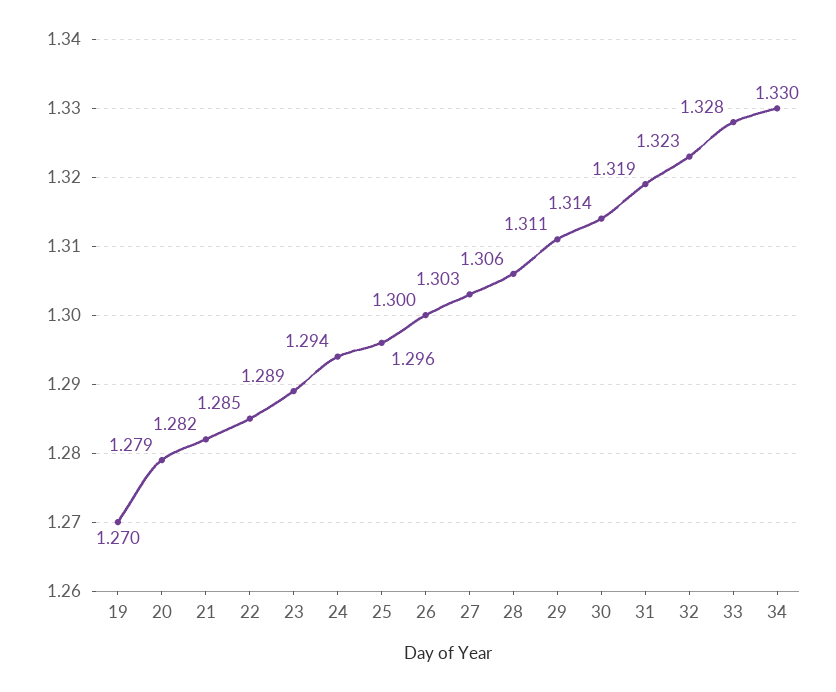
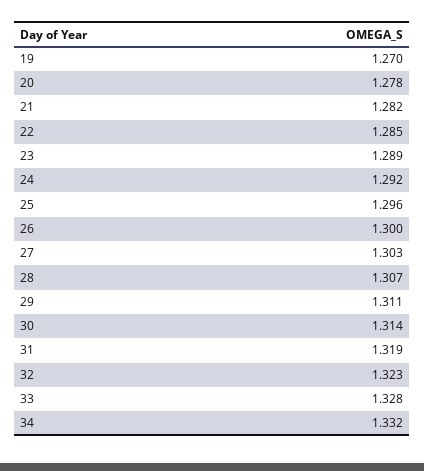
20: 1.279 -> 1.278
24: 1.294 -> 1.292
28: 1.306 -> 1.307
34: 1.33 -> 1.332

